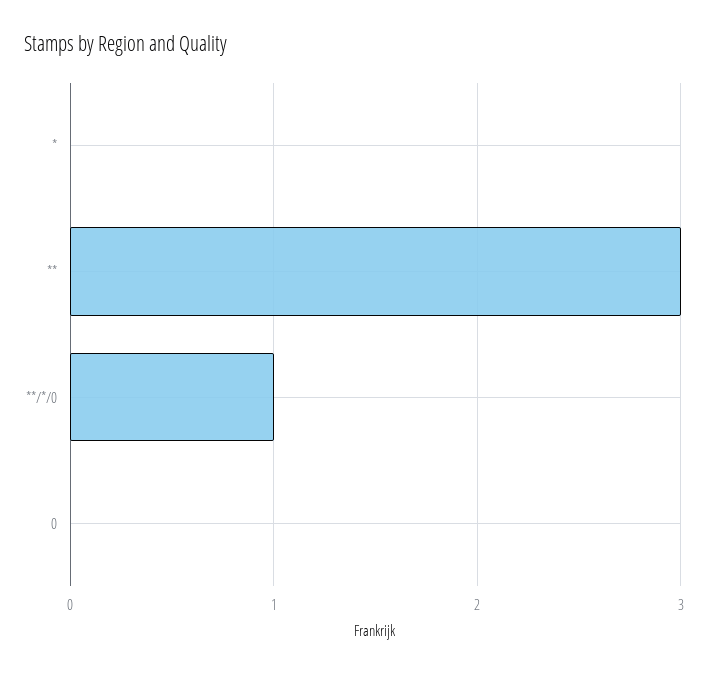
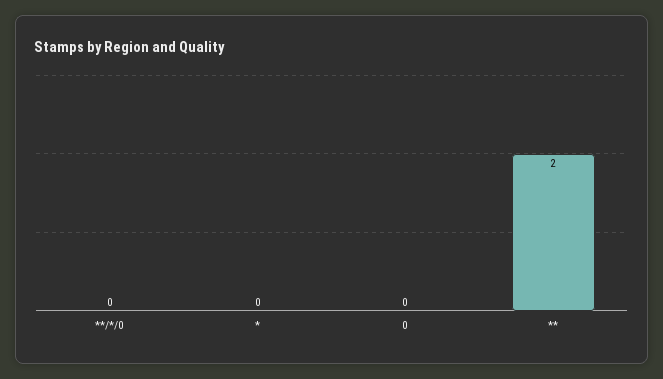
**: 3 -> 2
**/*/0: 1 -> 0

